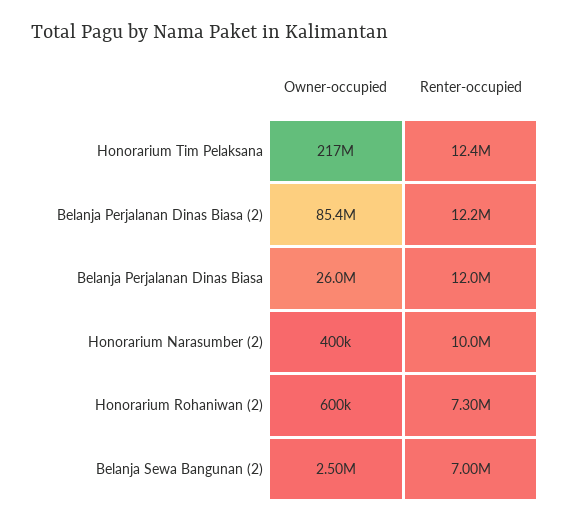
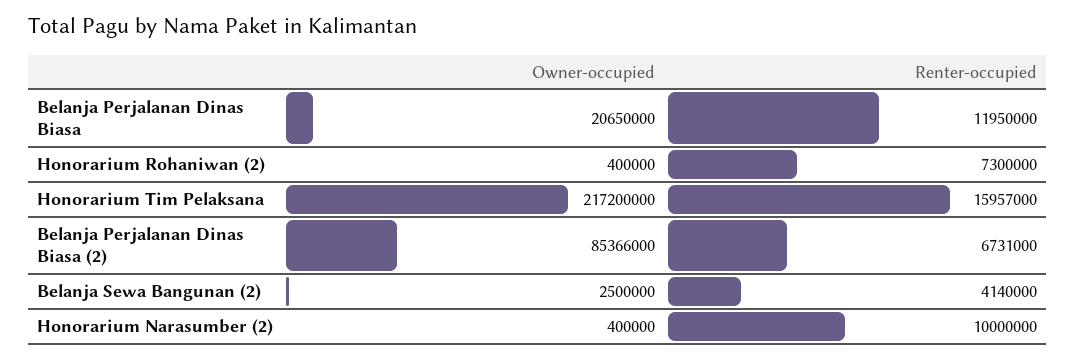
Renter-occupied, Honorarium Tim Pelaksana: 12400000 -> 15957000
Renter-occupied, Belanja Perjalanan Dinas Biasa (2): 12200000 -> 6731000
Owner-occupied, Belanja Perjalanan Dinas Biasa: 26000000 -> 20650000
Owner-occupied, Honorarium Rohaniwan (2): 600000 -> 400000
Renter-occupied, Belanja Sewa Bangunan (2): 7000000 -> 4140000

